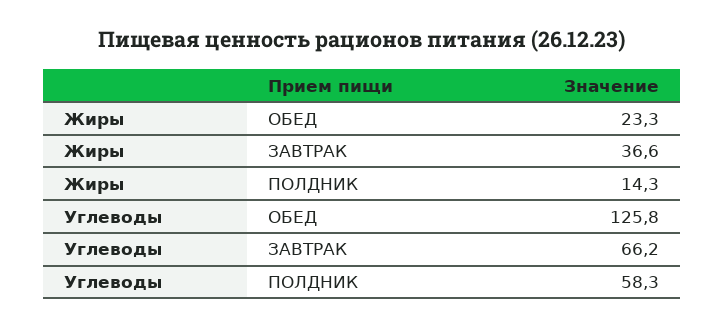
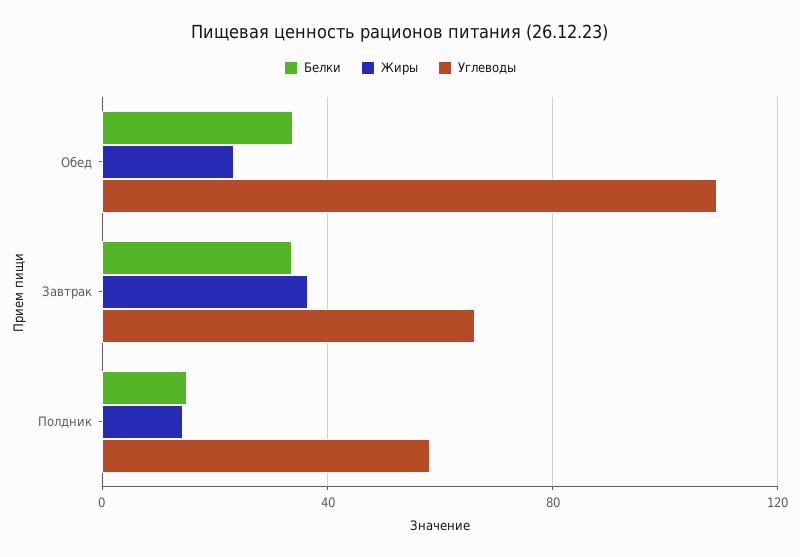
Углеводы, ОБЕД: 125.8 -> 110
Белки, ОБЕД: none -> 35
Белки, ЗАВТРАК: none -> 35
Белки, ПОЛДНИК: none -> 15

